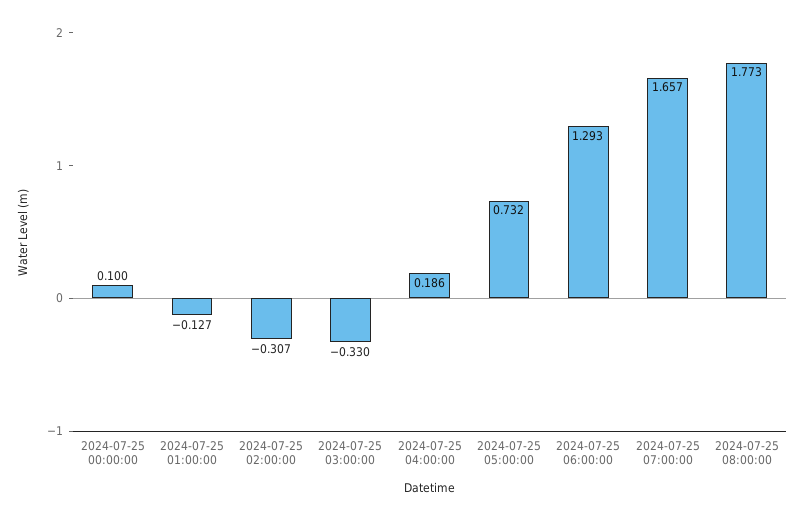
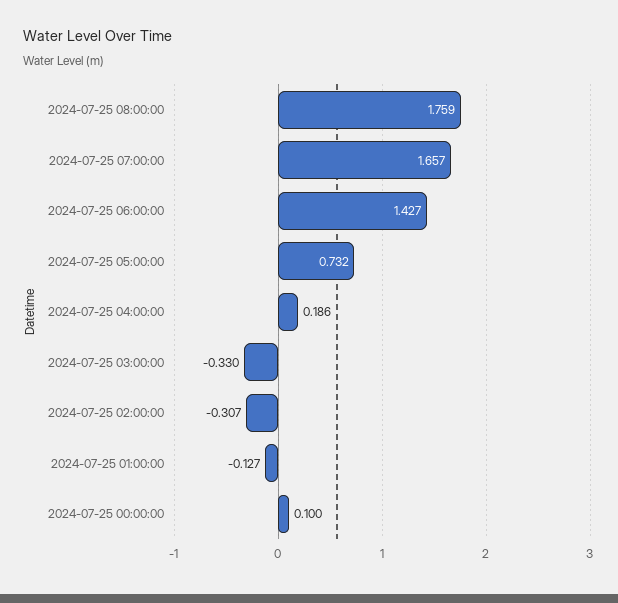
2024-07-25 06:00:00: 1.293 -> 1.427
2024-07-25 08:00:00: 1.773 -> 1.759

